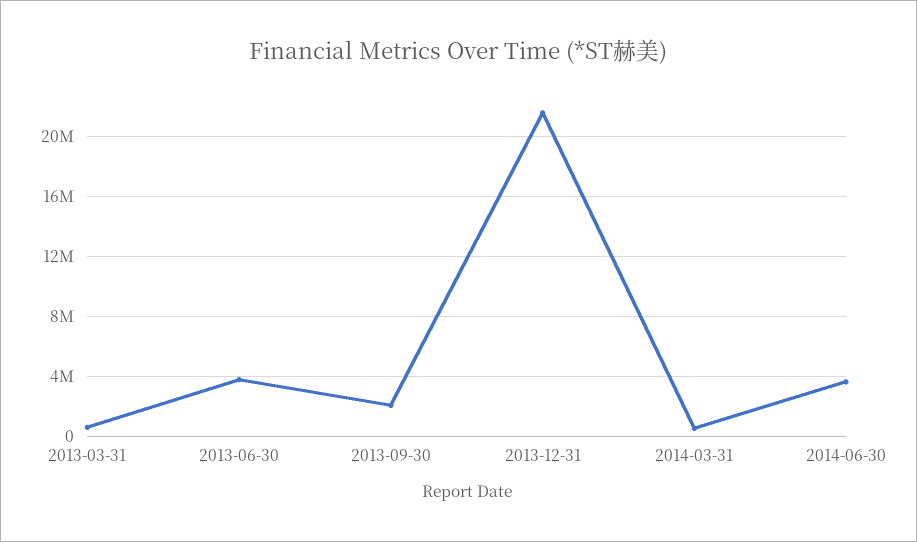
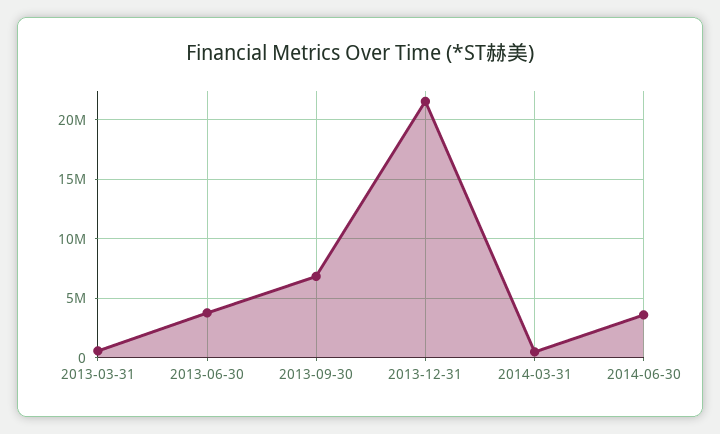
2013-09-30: 2000000 -> 7000000

